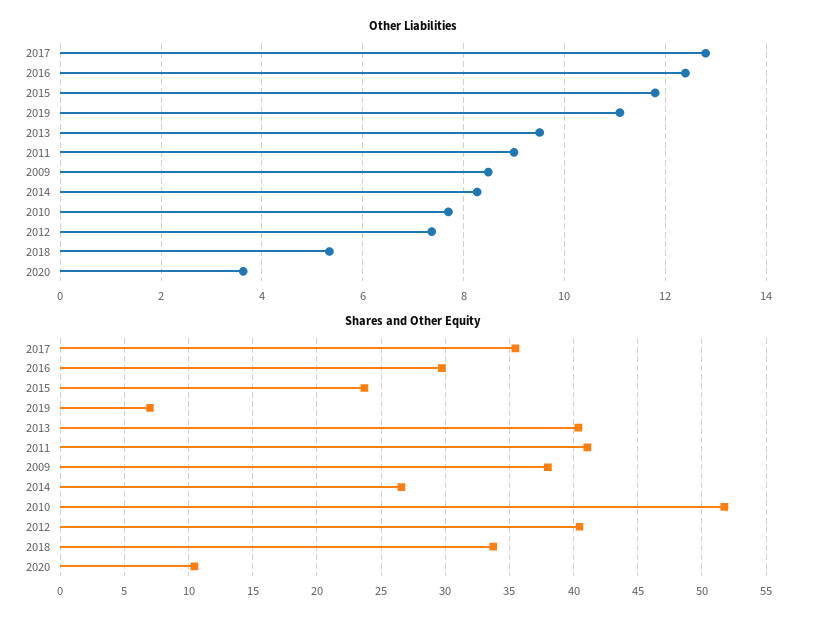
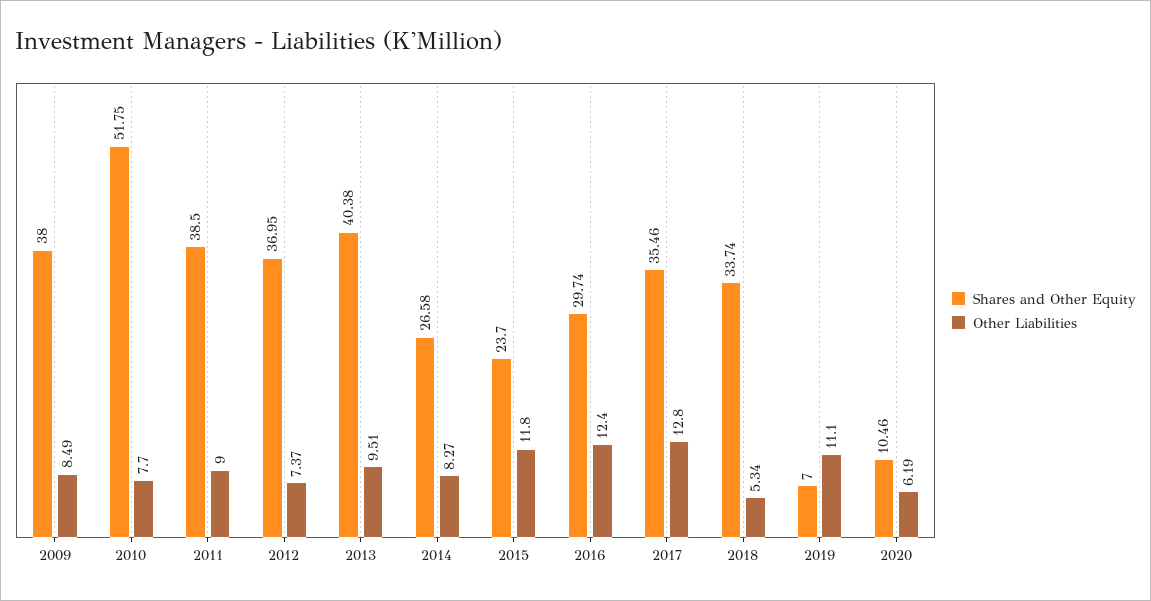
Other Liabilities, 2020: 3.6 -> 6.19
Shares and Other Equity, 2011: 41 -> 38.5
Shares and Other Equity, 2012: 40.5 -> 36.95

